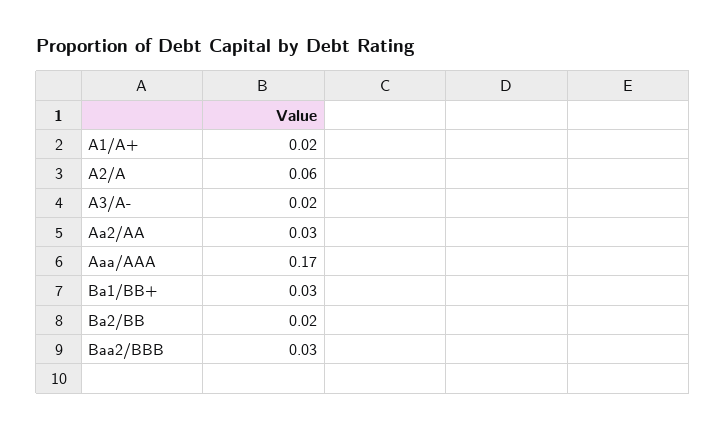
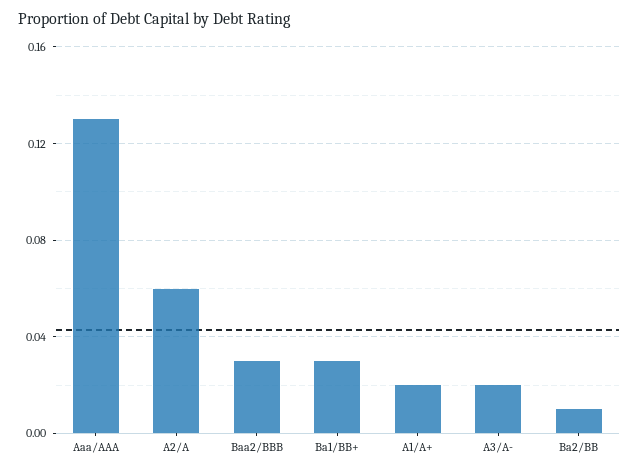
Aa2/AA: 0.03 -> none
Aaa/AAA: 0.17 -> 0.13
Ba2/BB: 0.02 -> 0.01

